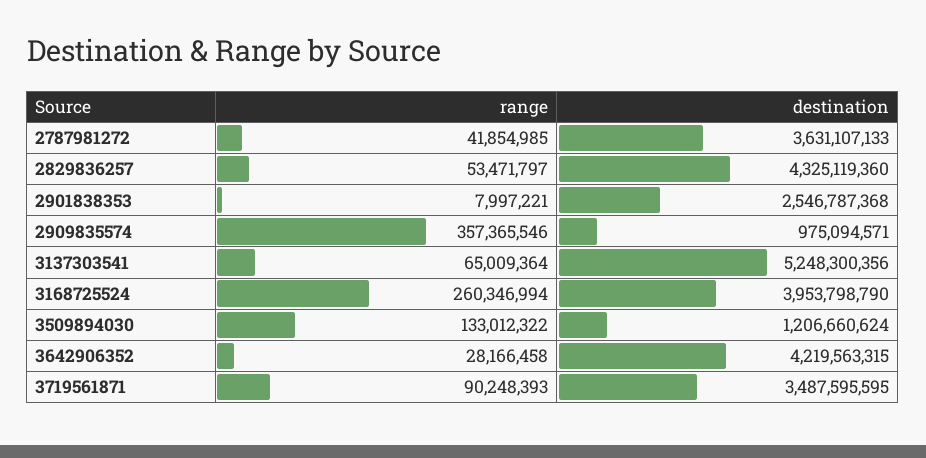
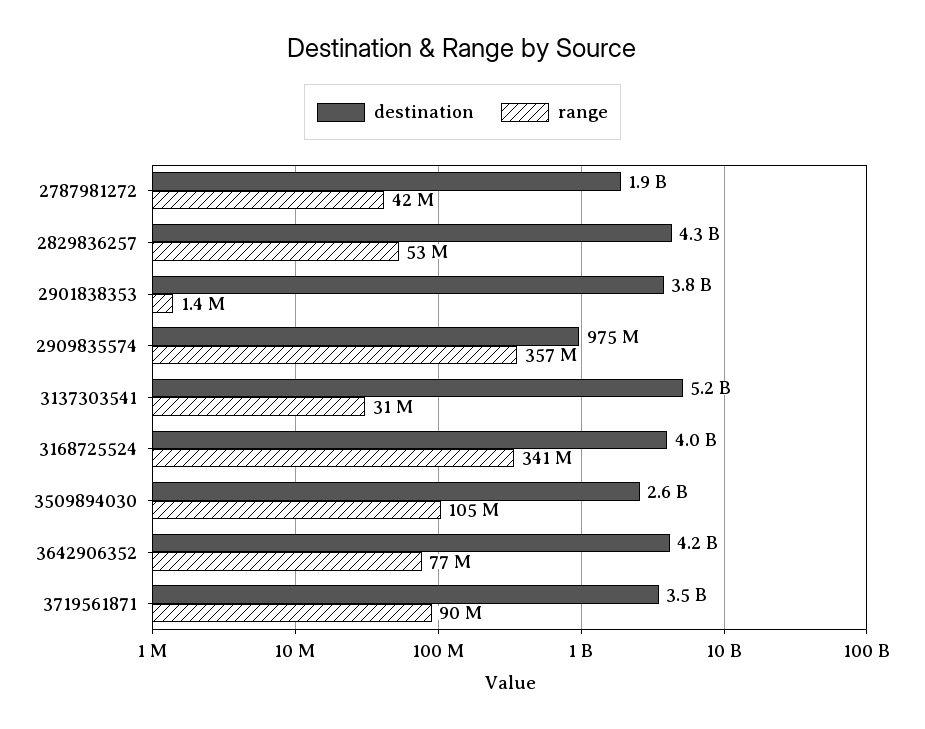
destination, 2787981272: 3631107133 -> 1900000000
range, 2901838353: 7997221 -> 1400000
destination, 2901838353: 2546787368 -> 3800000000
range, 3137303541: 65009364 -> 31000000
range, 3168725524: 260346994 -> 341000000
range, 3509894030: 133012322 -> 105000000
destination, 3509894030: 1206660624 -> 2600000000
range, 3642906352: 28166458 -> 77000000

